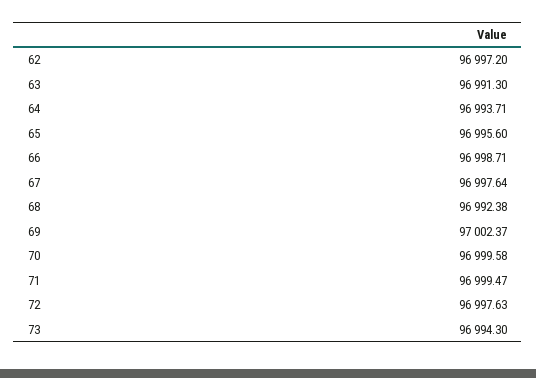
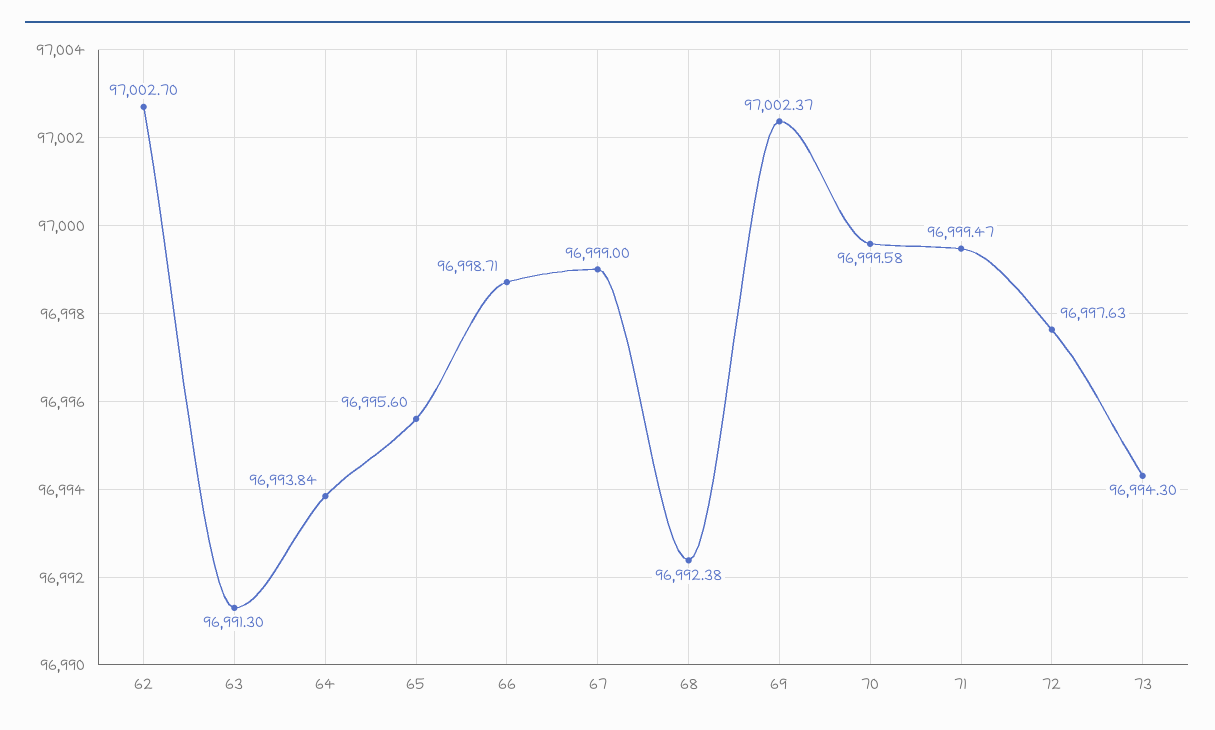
62: 96997.2 -> 97002.7
64: 96993.71 -> 96993.84
67: 96997.64 -> 96999

